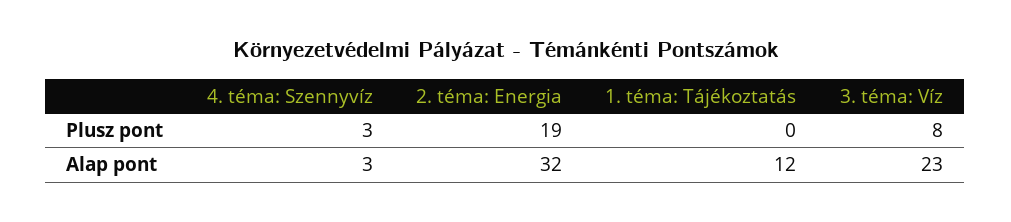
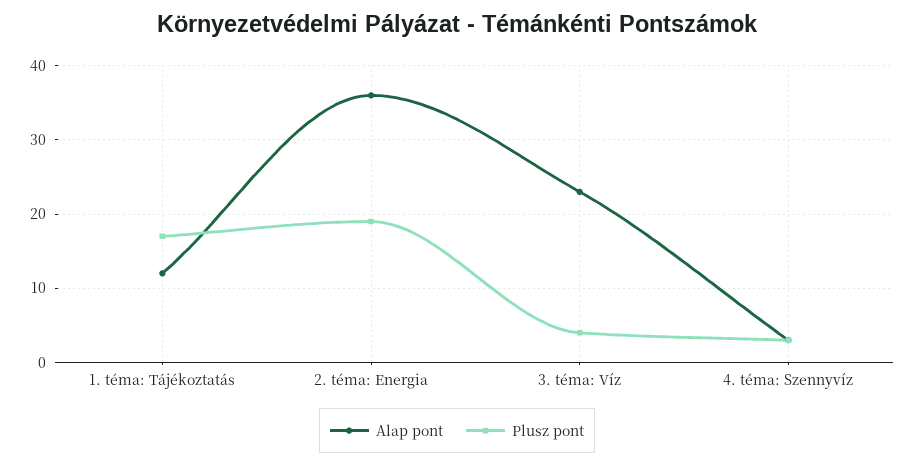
Plusz pont, 1. téma: Tájékoztatás: 0 -> 17
Plusz pont, 3. téma: Víz: 8 -> 4
Alap pont, 2. téma: Energia: 32 -> 36

